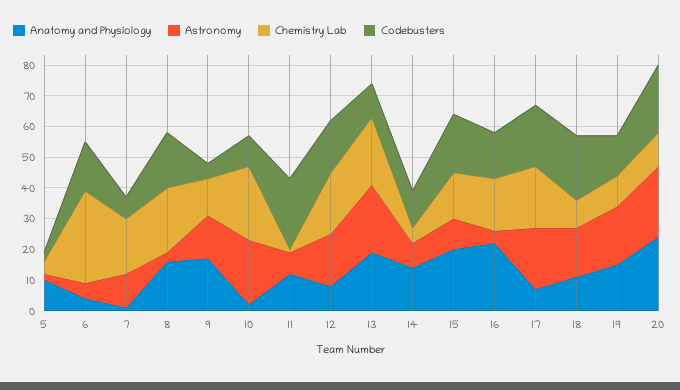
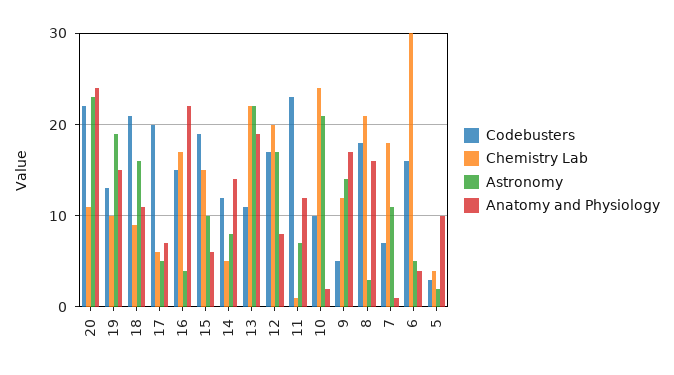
Anatomy and Physiology, 15: 20 -> 6
Astronomy, 17: 20 -> 5
Chemistry Lab, 17: 20 -> 6

